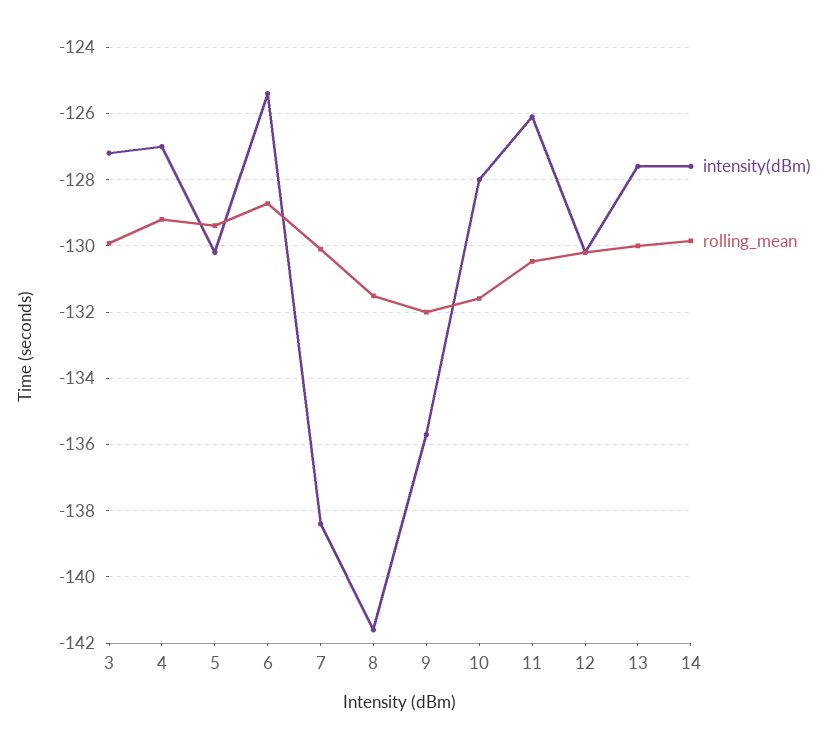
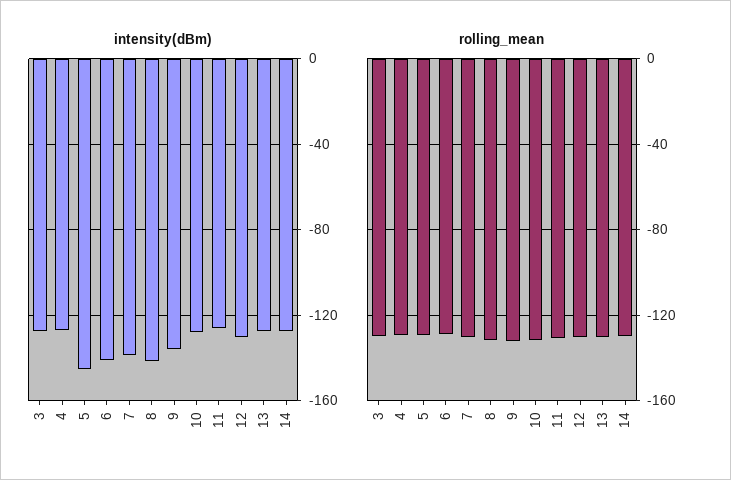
intensity(dBm), 5: -130.2 -> -145
intensity(dBm), 6: -125.4 -> -140

